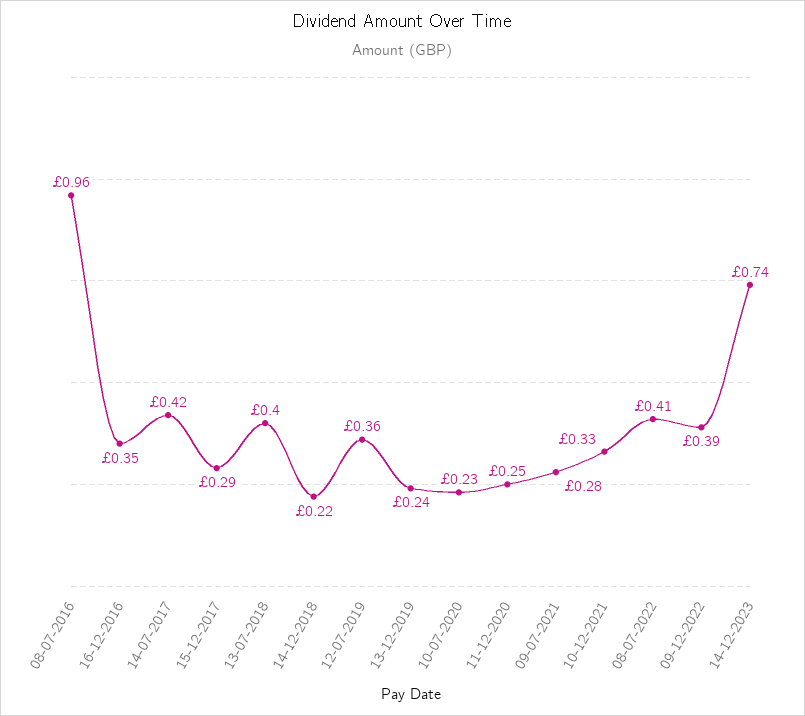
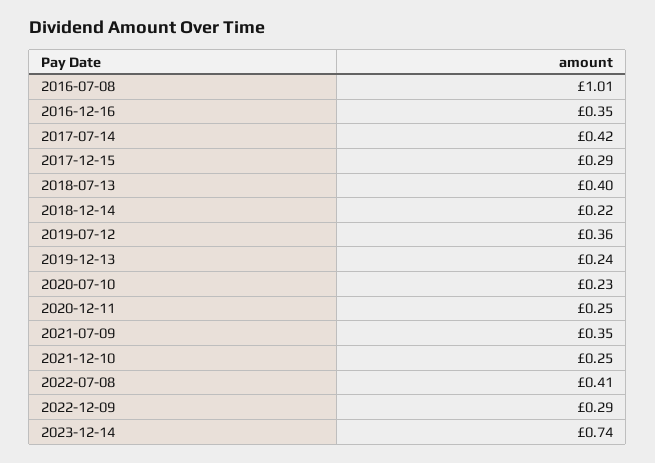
08-07-2016: 0.96 -> 1.01
09-07-2021: 0.28 -> 0.35
10-12-2021: 0.33 -> 0.25
09-12-2022: 0.39 -> 0.29

